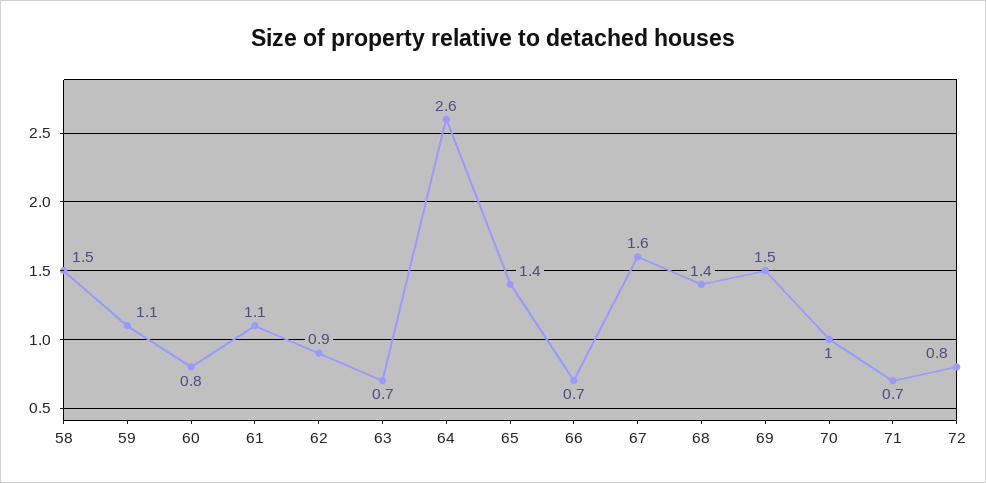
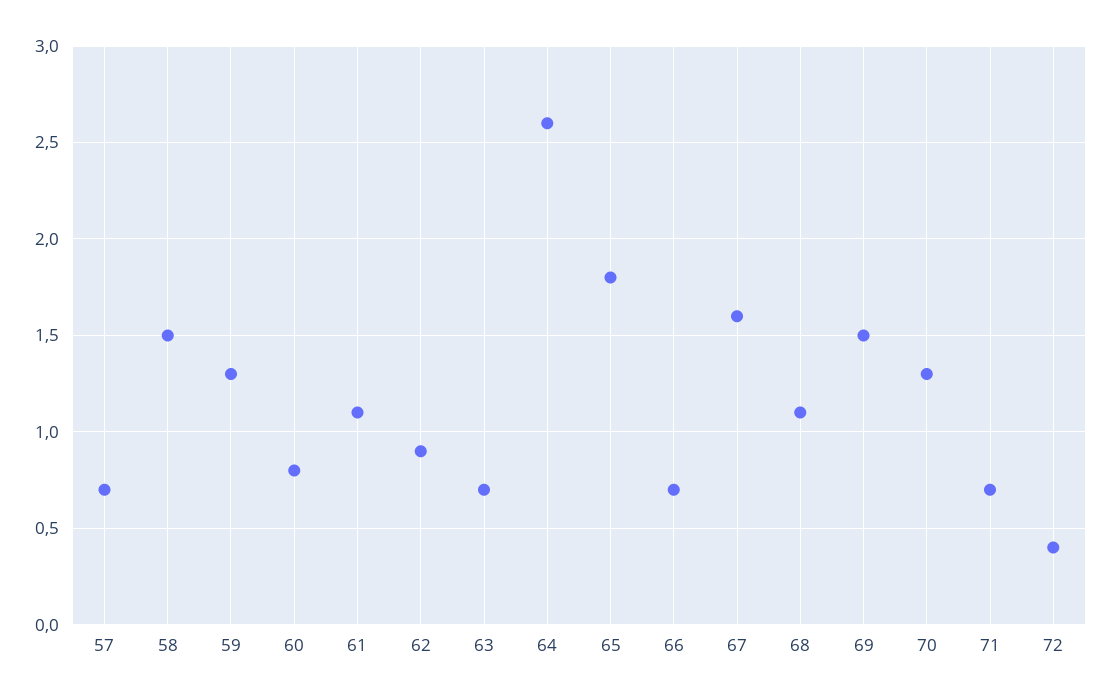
59: 1.1 -> 1.3
65: 1.4 -> 1.8
68: 1.4 -> 1.1
70: 1 -> 1.3
72: 0.8 -> 0.4
57: none -> 0.7

